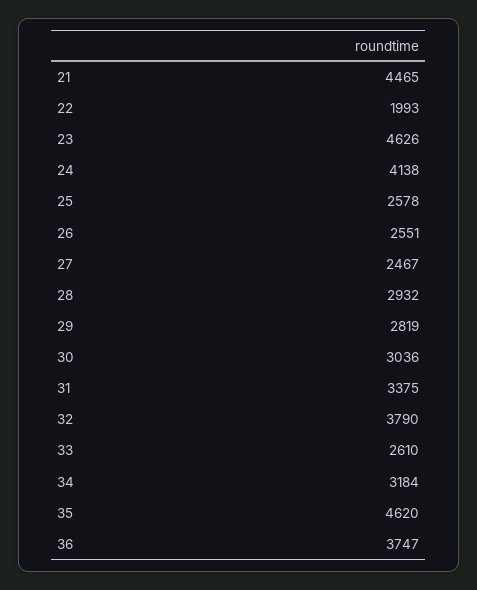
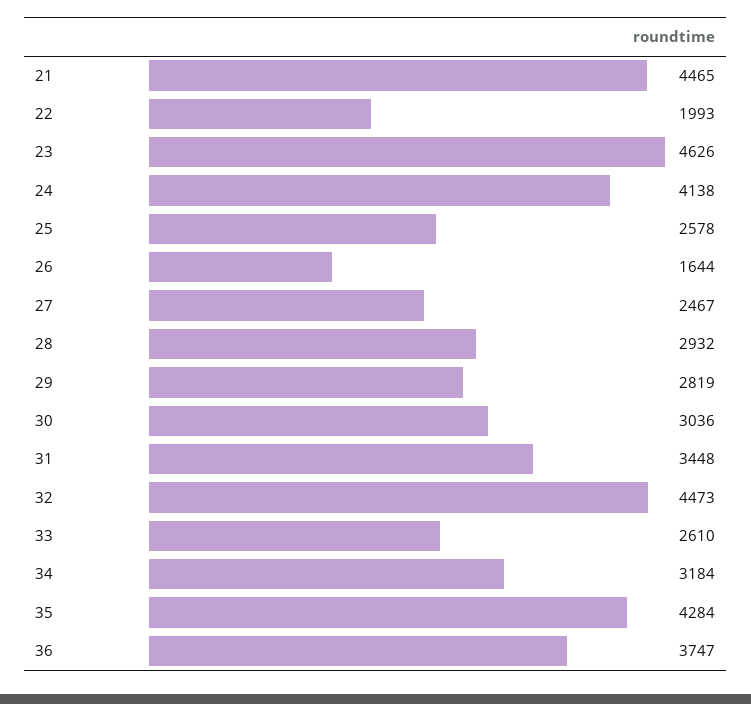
26: 2551 -> 1644
31: 3375 -> 3448
32: 3790 -> 4473
35: 4620 -> 4284

